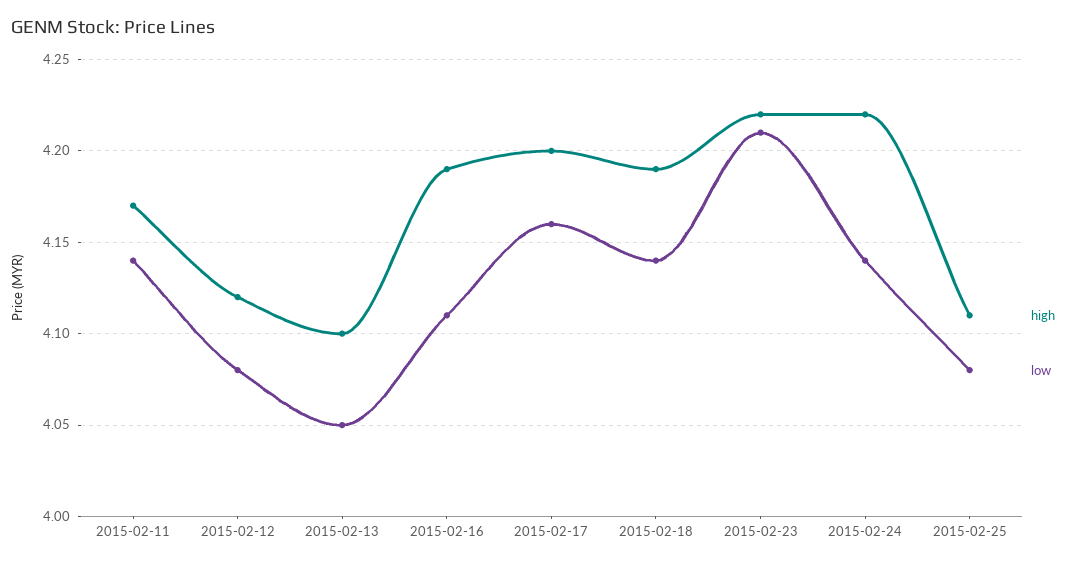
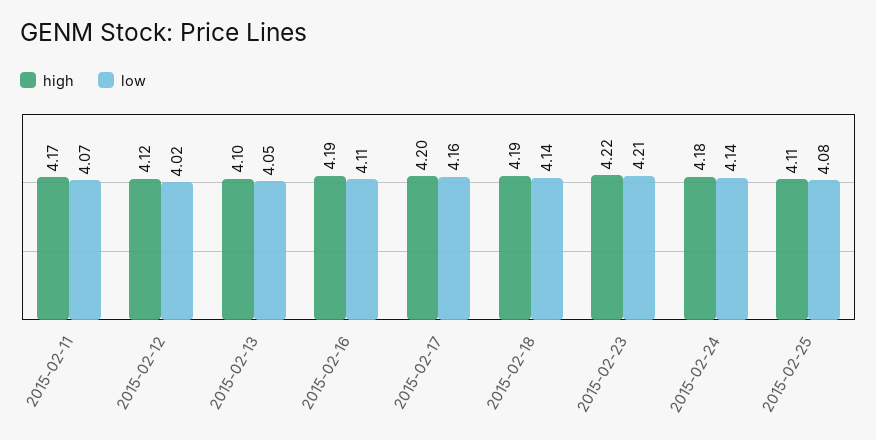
low, 2015-02-11: 4.14 -> 4.07
low, 2015-02-12: 4.08 -> 4.02
high, 2015-02-24: 4.22 -> 4.18

